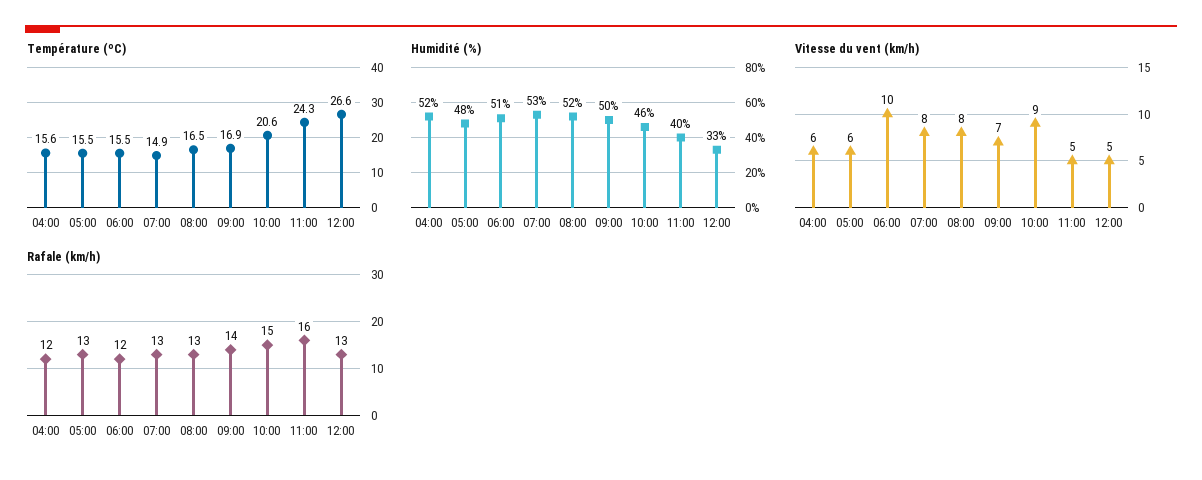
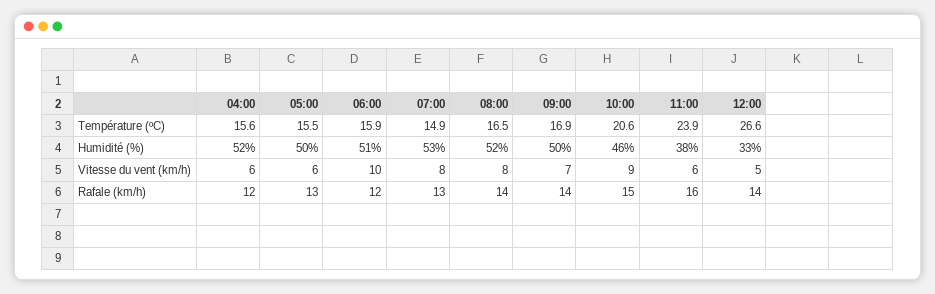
Température (ºC), 06:00: 15.5 -> 15.9
Température (ºC), 11:00: 24.3 -> 23.9
Humidité (%), 05:00: 48 -> 50
Humidité (%), 11:00: 40 -> 38
Vitesse du vent (km/h), 11:00: 5 -> 6
Rafale (km/h), 08:00: 13 -> 14
Rafale (km/h), 12:00: 13 -> 14

